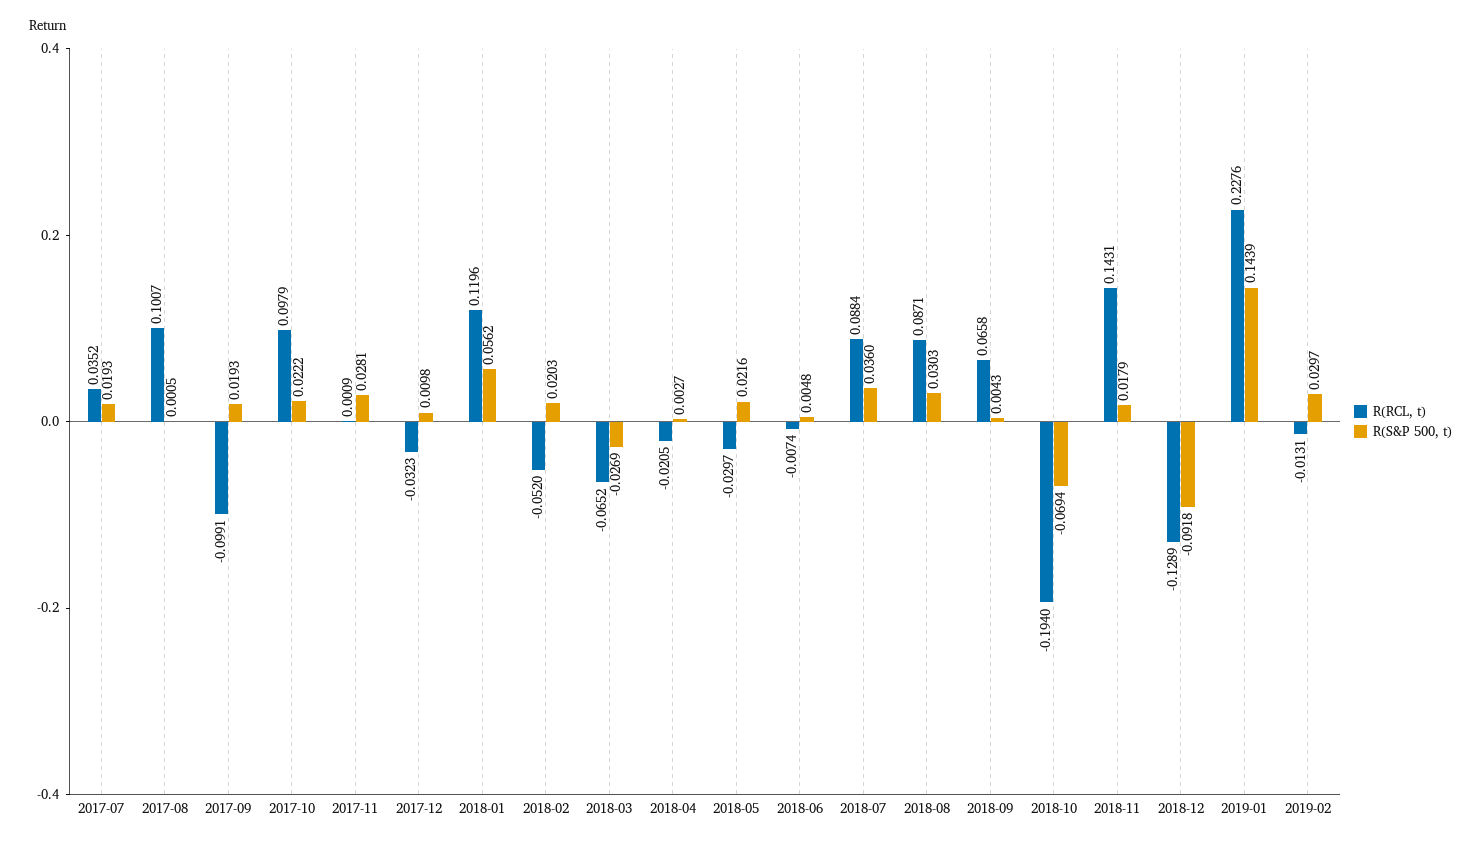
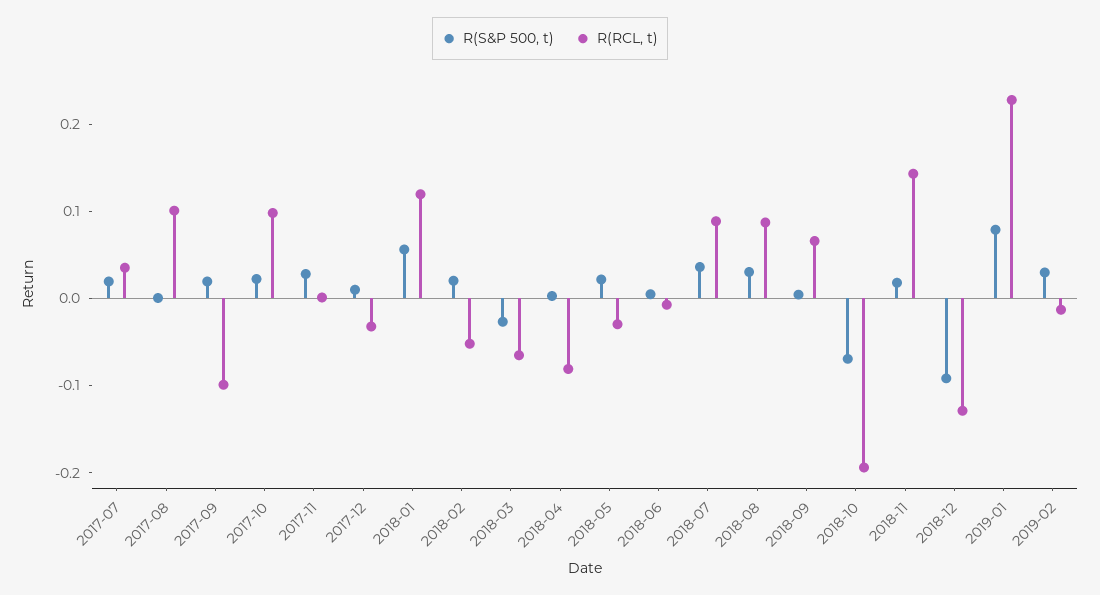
R(RCL, t), 2018-04: -0.0205 -> -0.08
R(S&P 500, t), 2019-01: 0.1439 -> 0.08

